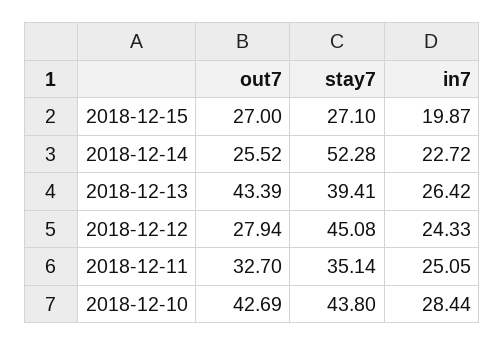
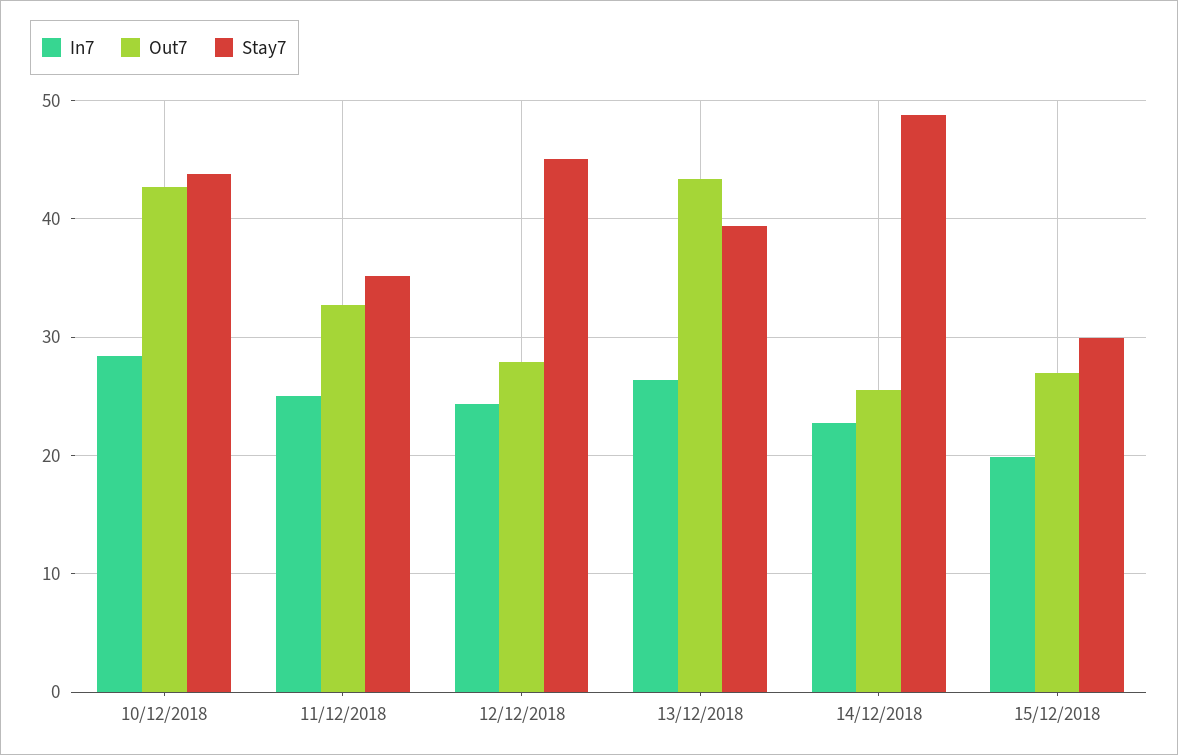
stay7, 2018-12-15: 27.1 -> 30
stay7, 2018-12-14: 52.28 -> 49

